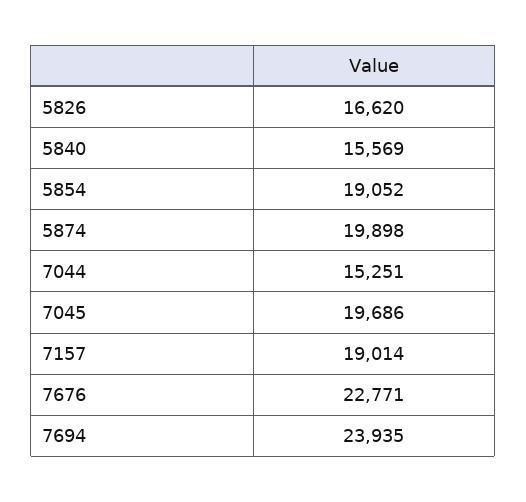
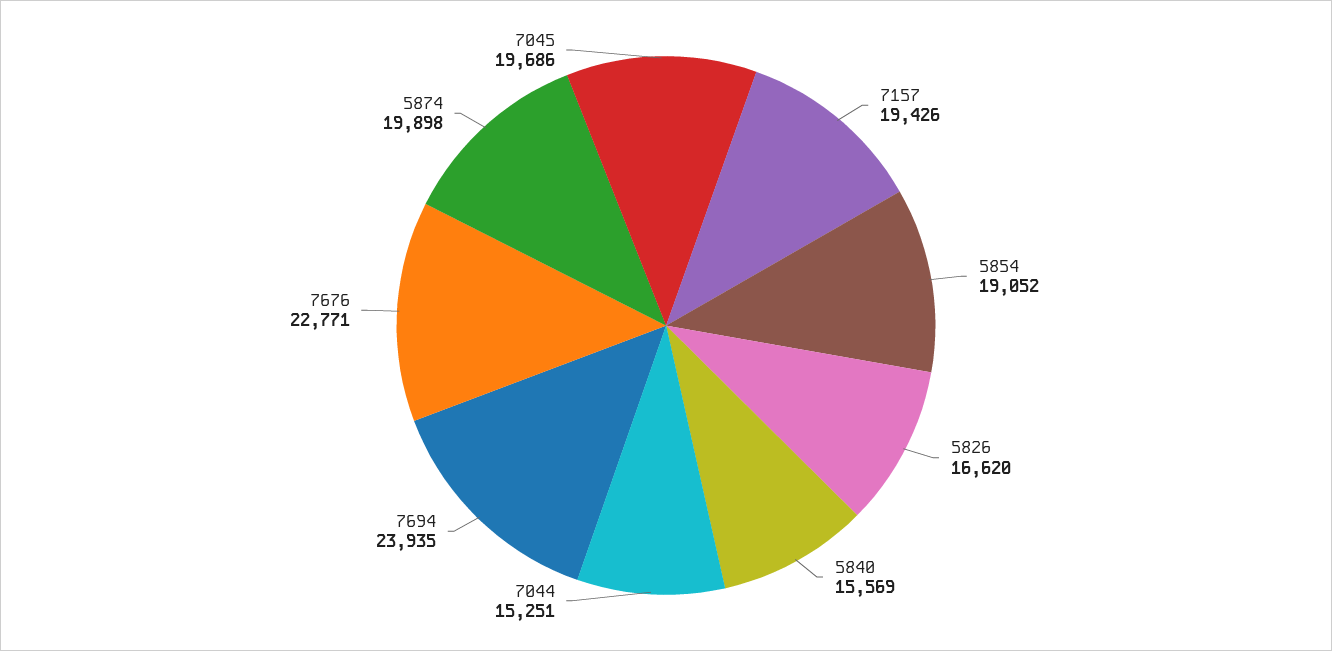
7157: 19014 -> 19426

